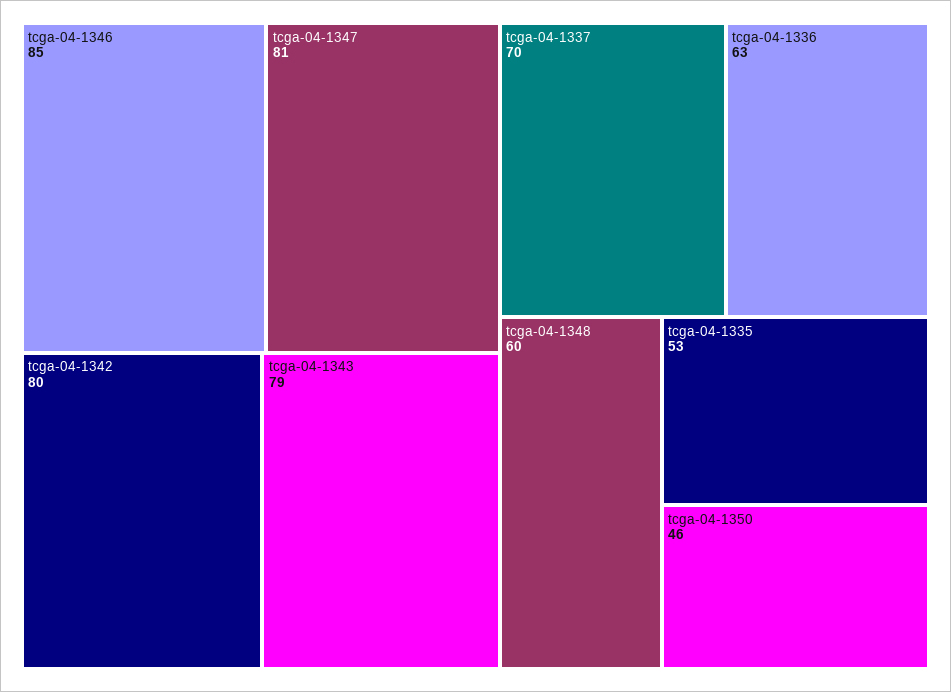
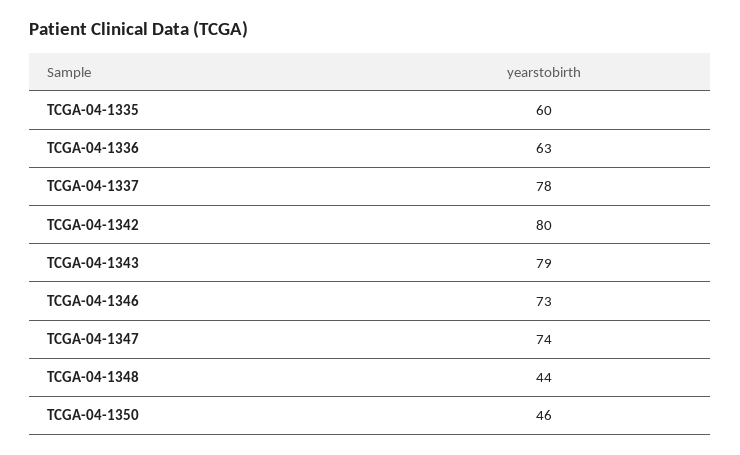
tcga-04-1346: 85 -> 73
tcga-04-1347: 81 -> 74
tcga-04-1337: 70 -> 78
tcga-04-1348: 60 -> 44
tcga-04-1335: 53 -> 60

